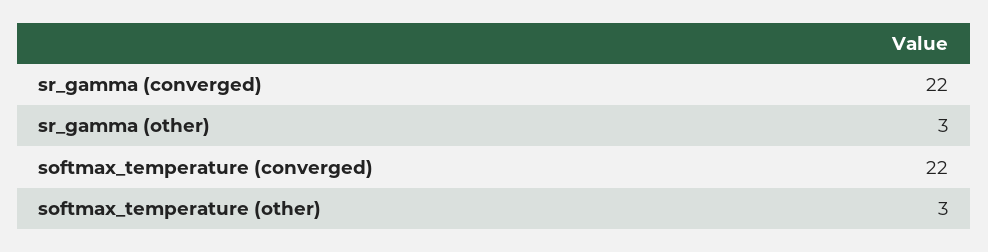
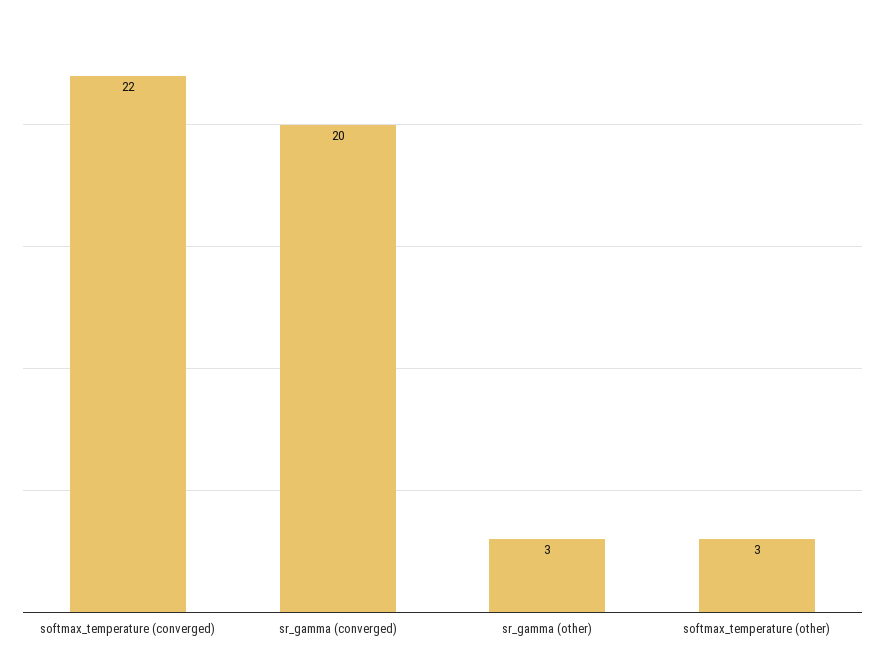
sr_gamma (converged): 22 -> 20

